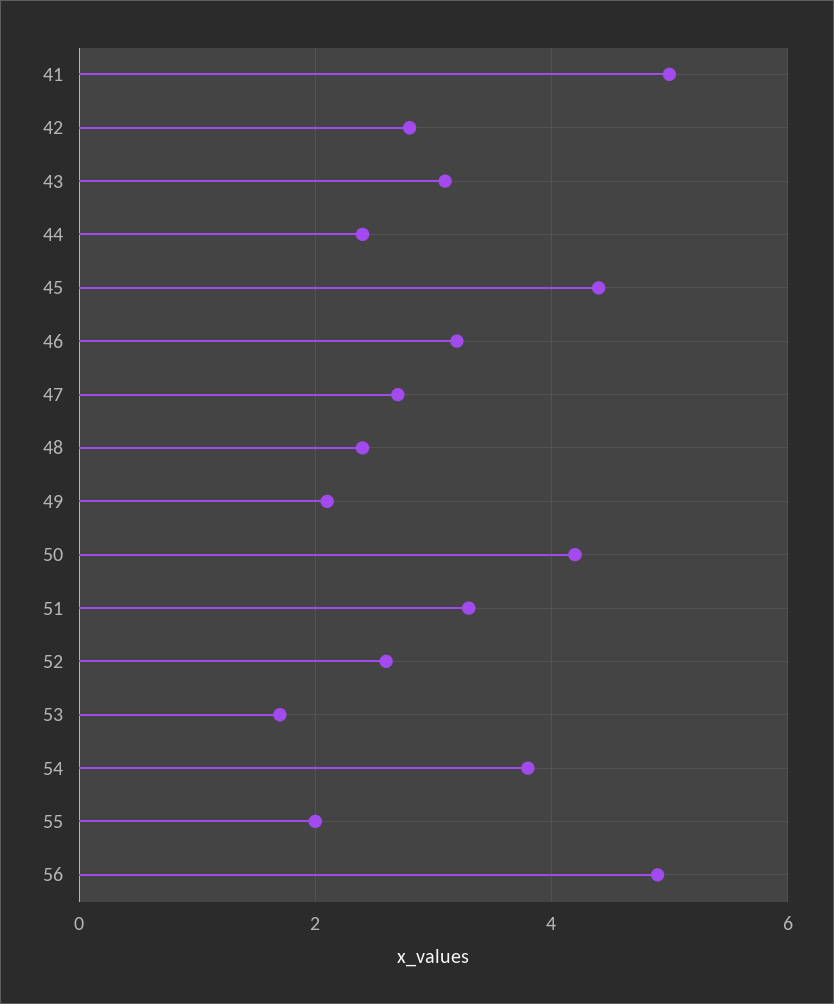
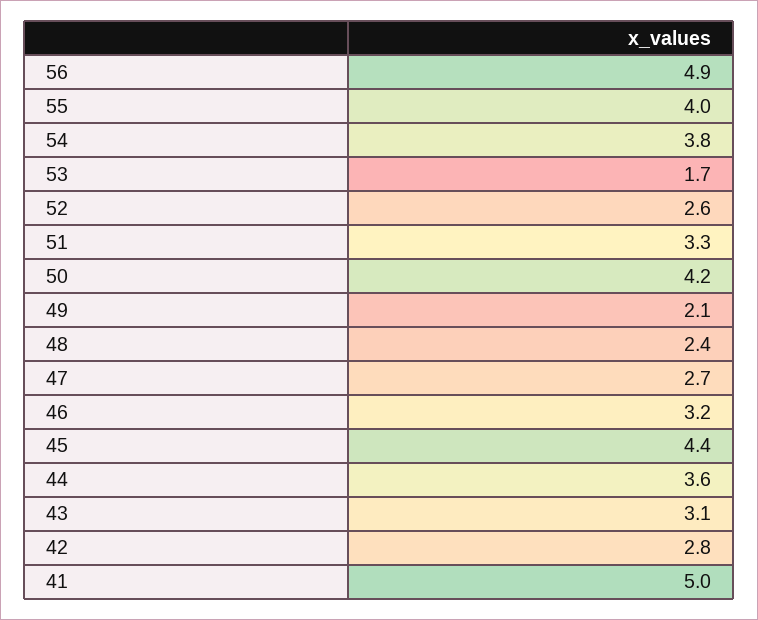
44: 2.5 -> 3.6
55: 2 -> 4

